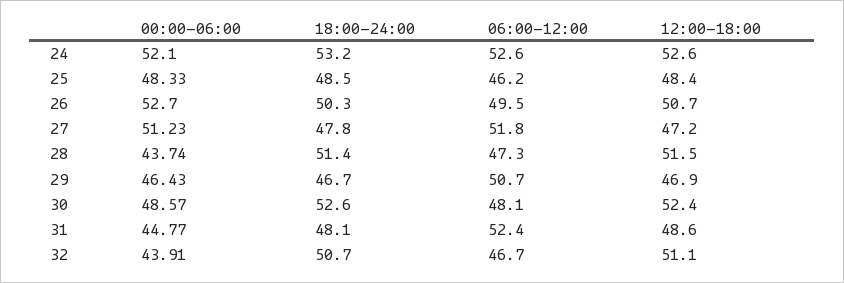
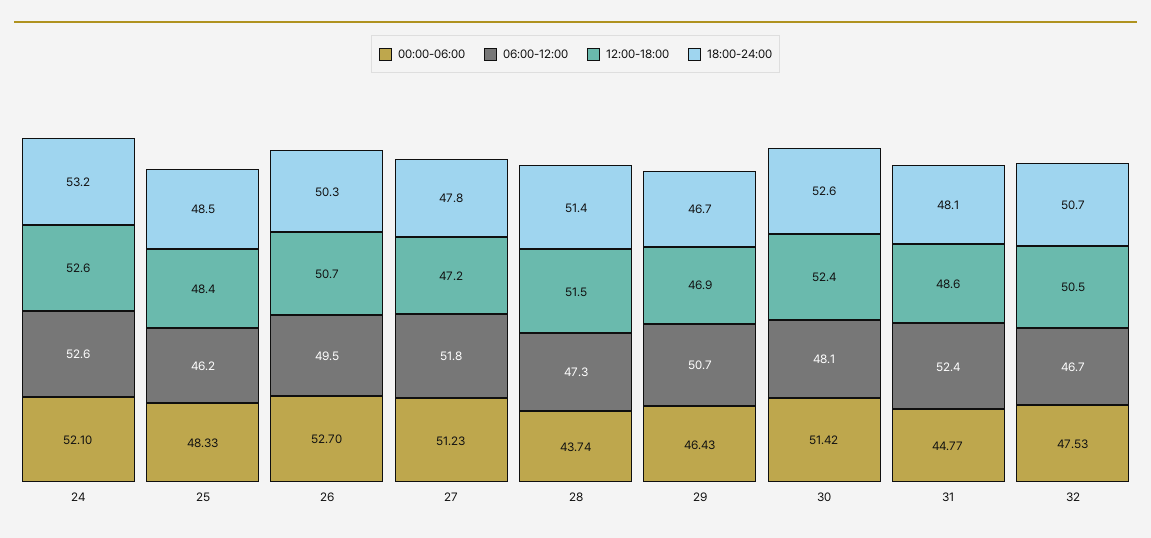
00:00-06:00, 30: 48.57 -> 51.42
00:00-06:00, 32: 43.91 -> 47.53
12:00-18:00, 32: 51.1 -> 50.5

